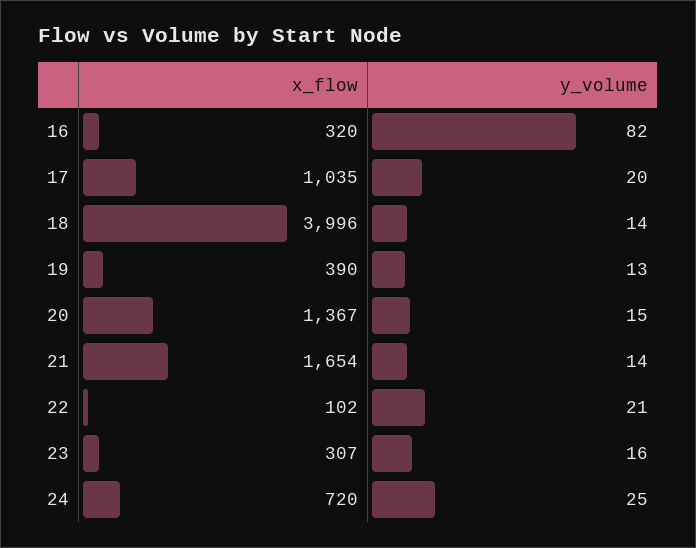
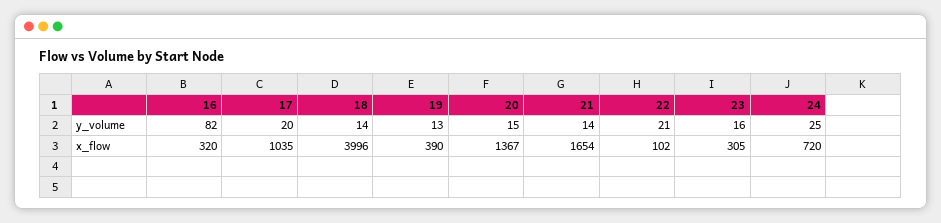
x_flow, 23: 307 -> 305

